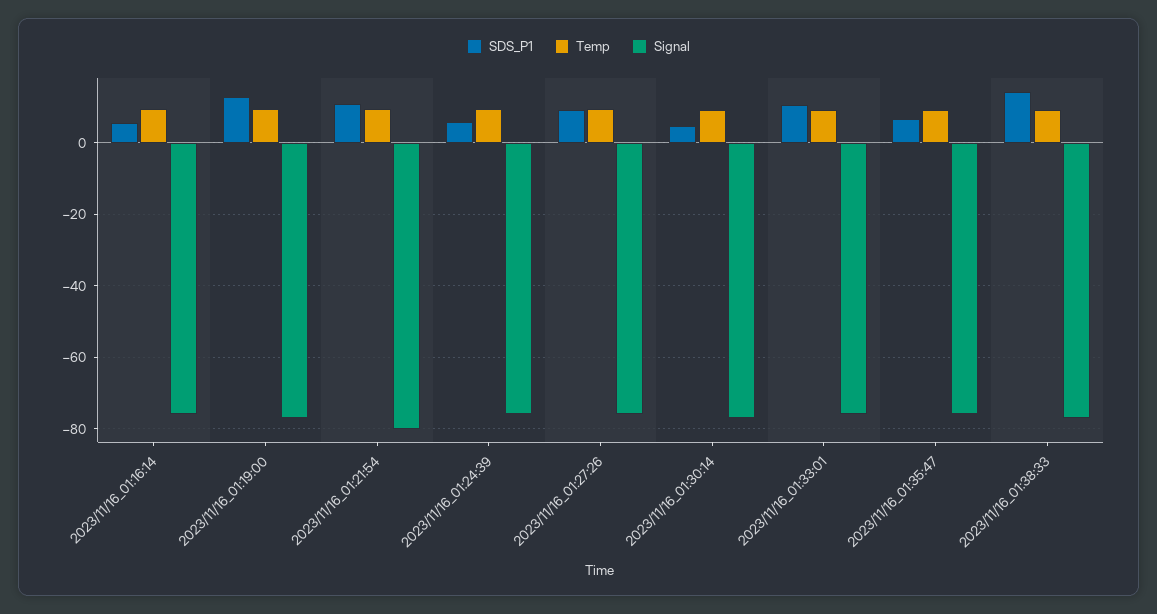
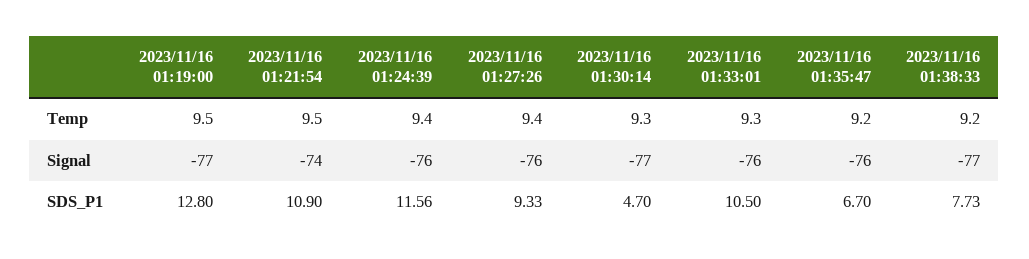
SDS_P1, 2023/11/16_01:16:14: 6 -> none
Temp, 2023/11/16_01:16:14: 10 -> none
Signal, 2023/11/16_01:16:14: -76 -> none
Signal, 2023/11/16_01:21:54: -80 -> -74
SDS_P1, 2023/11/16_01:24:39: 6 -> 11.56
SDS_P1, 2023/11/16_01:38:33: 14 -> 7.73

